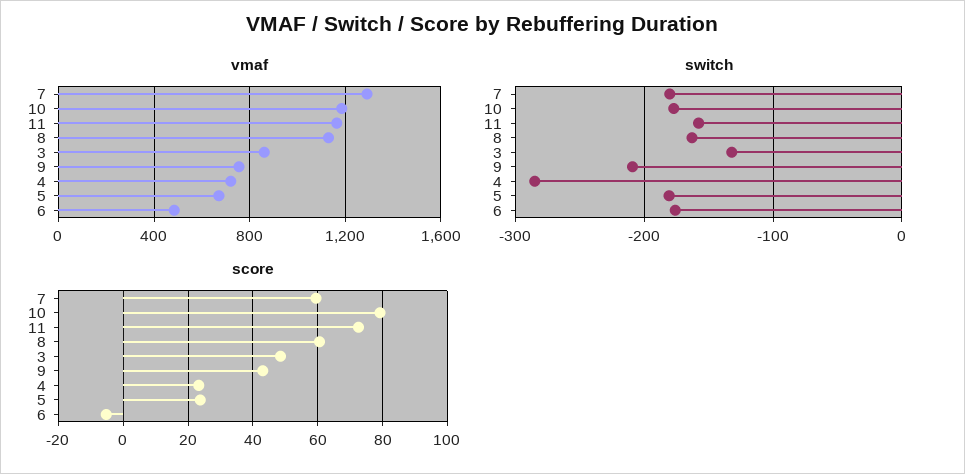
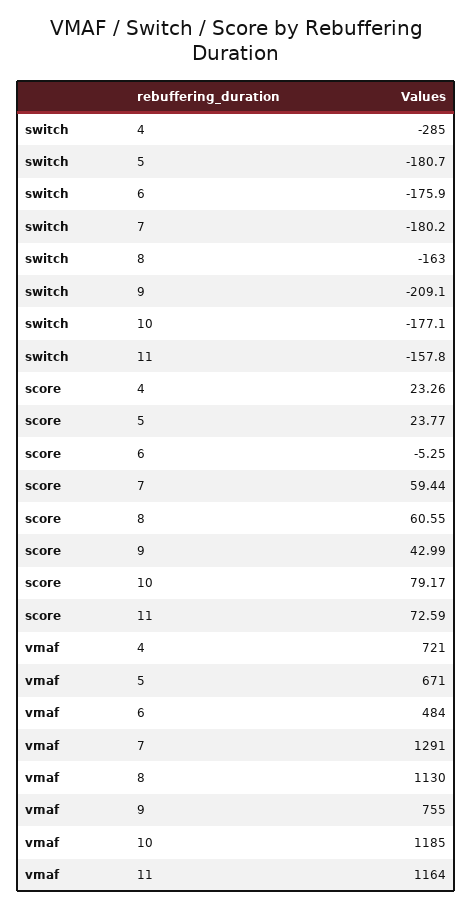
vmaf, 3: 850 -> none
switch, 3: -130 -> none
score, 3: 48 -> none

